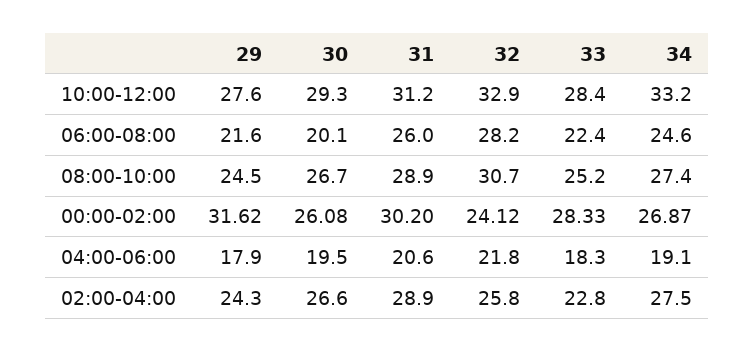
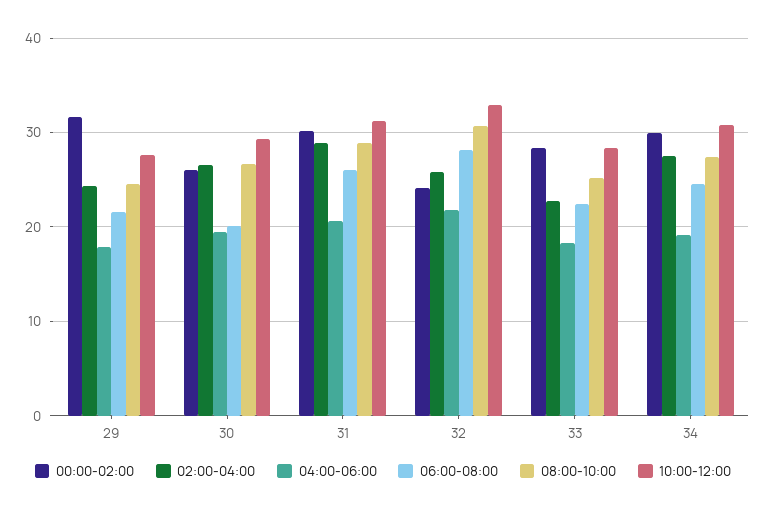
10:00-12:00, 34: 33.2 -> 31
00:00-02:00, 34: 26.87 -> 30

